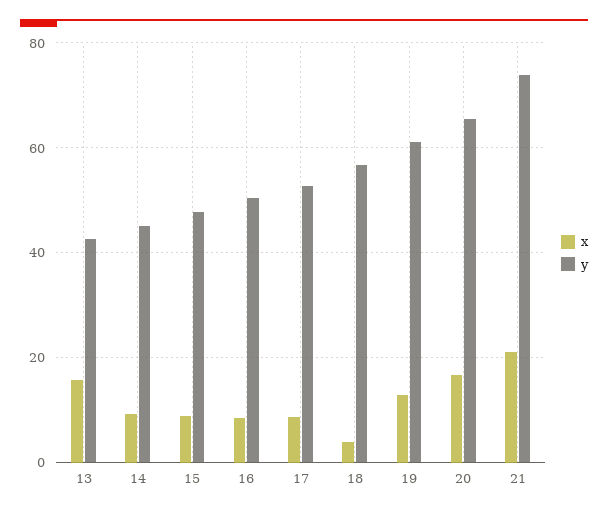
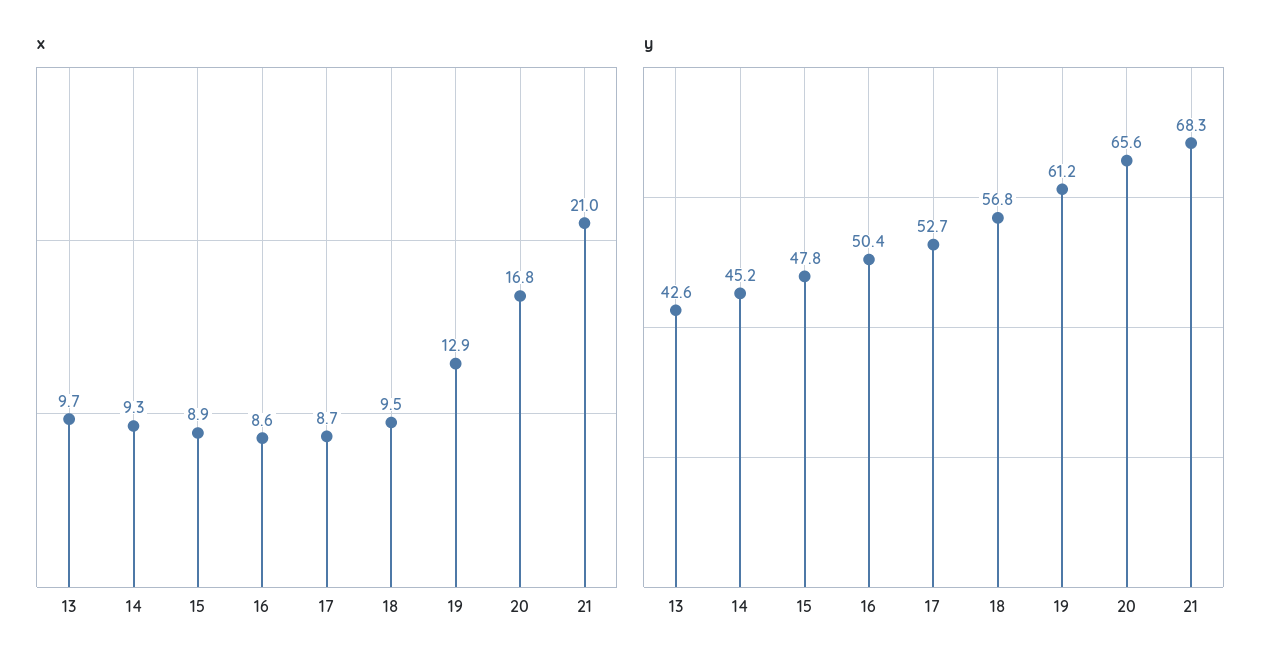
x, 13: 16 -> 9.7
x, 18: 4 -> 9.5
y, 21: 74 -> 68.3

